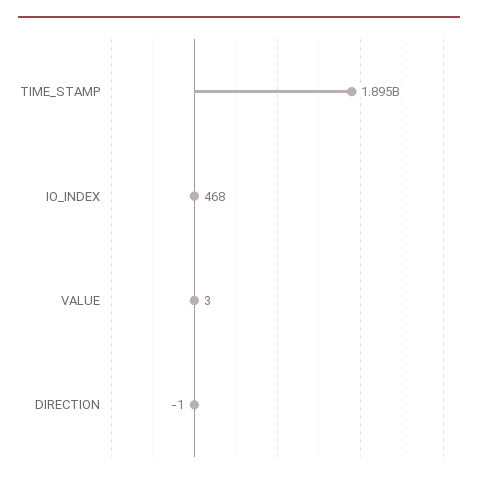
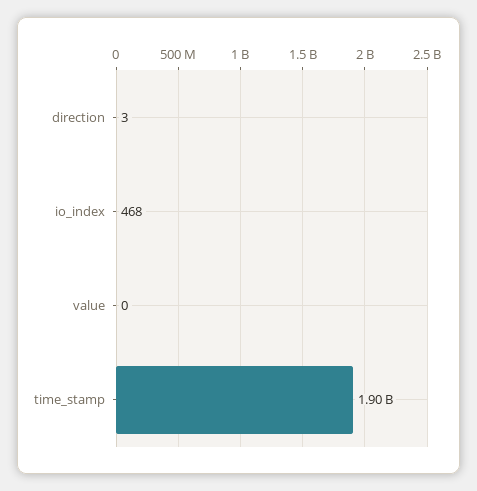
VALUE: 3 -> 0
DIRECTION: -1 -> 3

